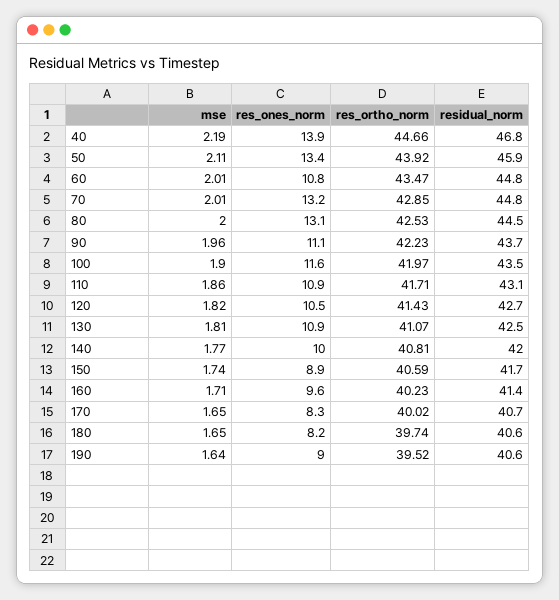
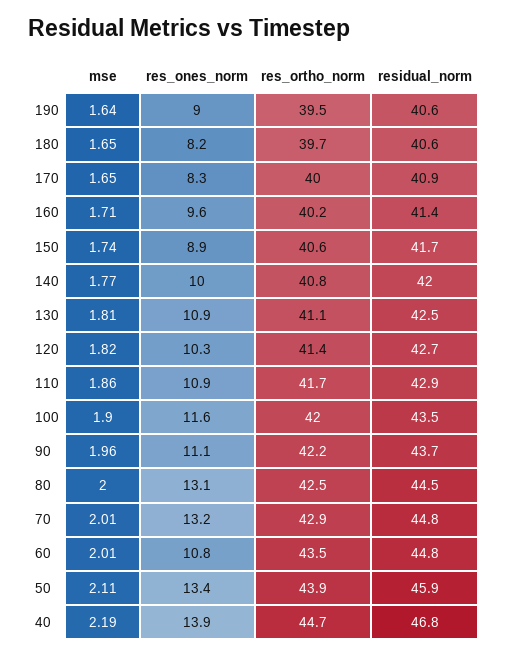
residual_norm, 110: 43.1 -> 42.9
res_ones_norm, 120: 10.5 -> 10.3
residual_norm, 170: 40.7 -> 40.9

